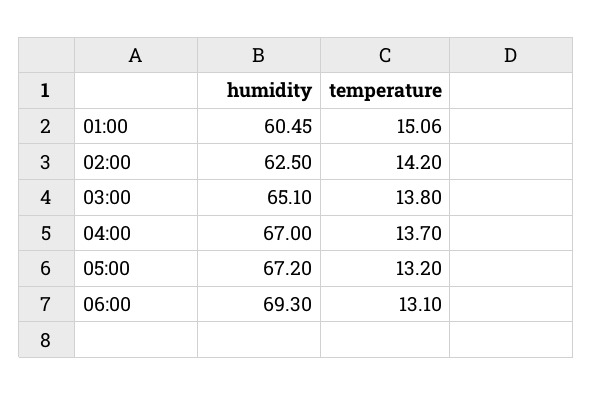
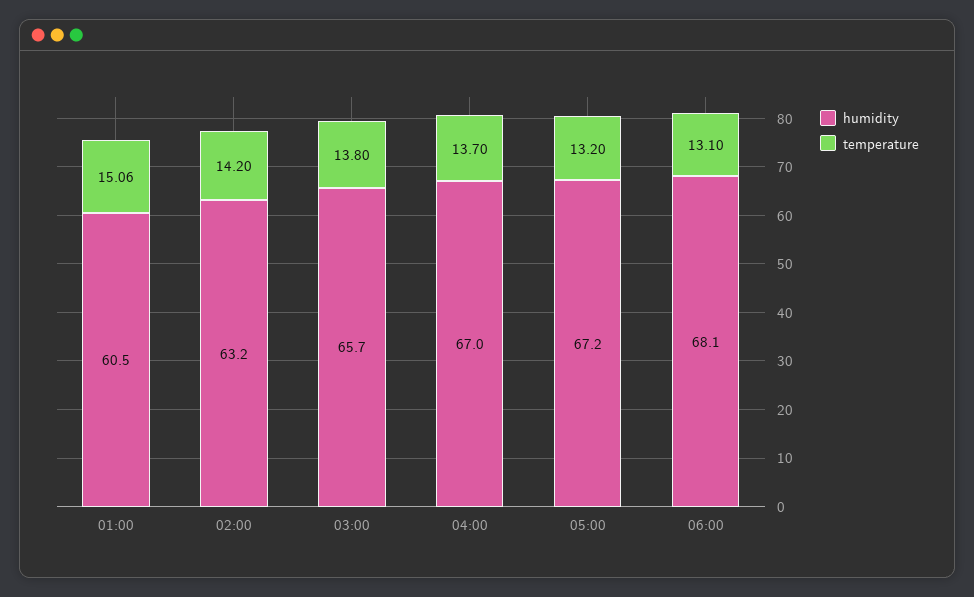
humidity, 02:00: 62.5 -> 63.2
humidity, 03:00: 65.1 -> 65.7
humidity, 06:00: 69.3 -> 68.1

